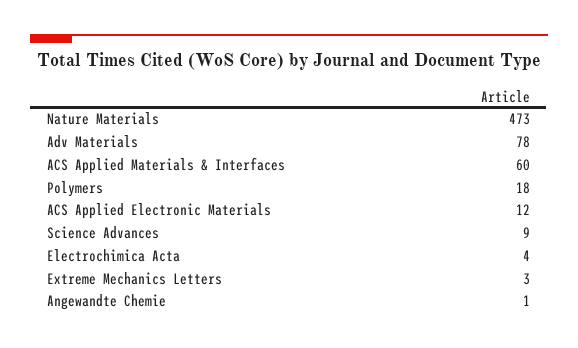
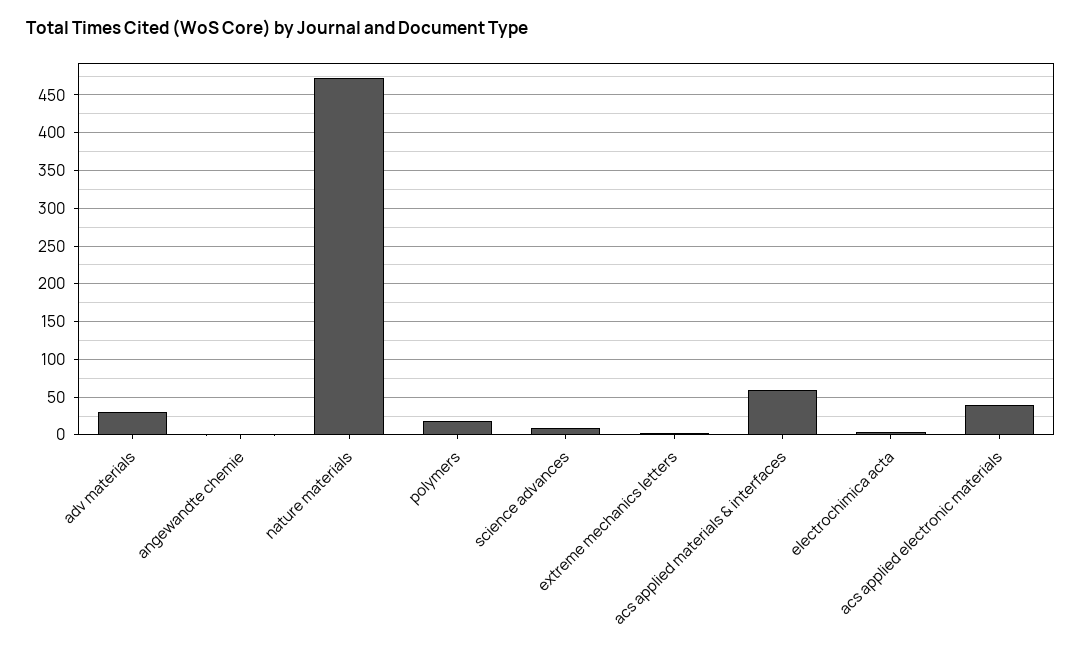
Adv Materials: 78 -> 30
ACS Applied Electronic Materials: 12 -> 40

